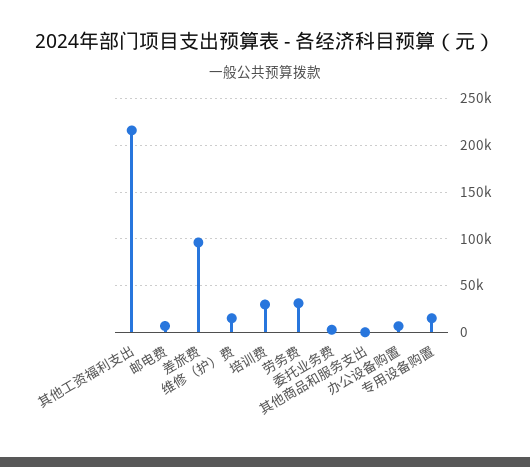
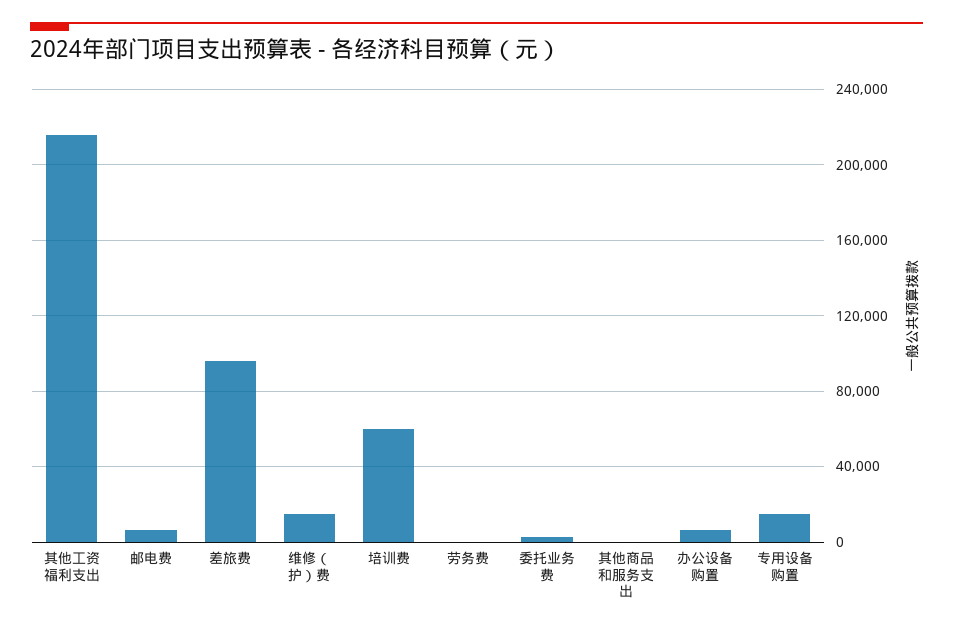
培训费: 30000 -> 60000
劳务费: 30000 -> 0

